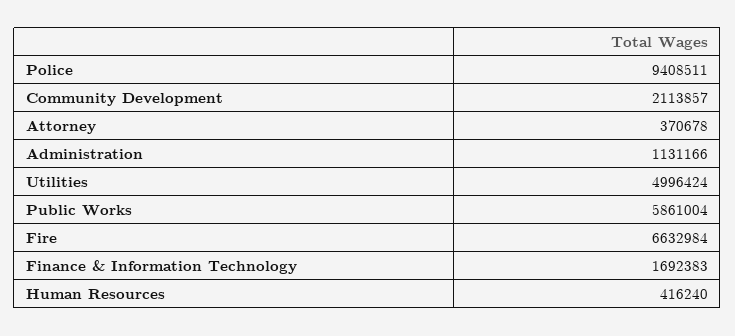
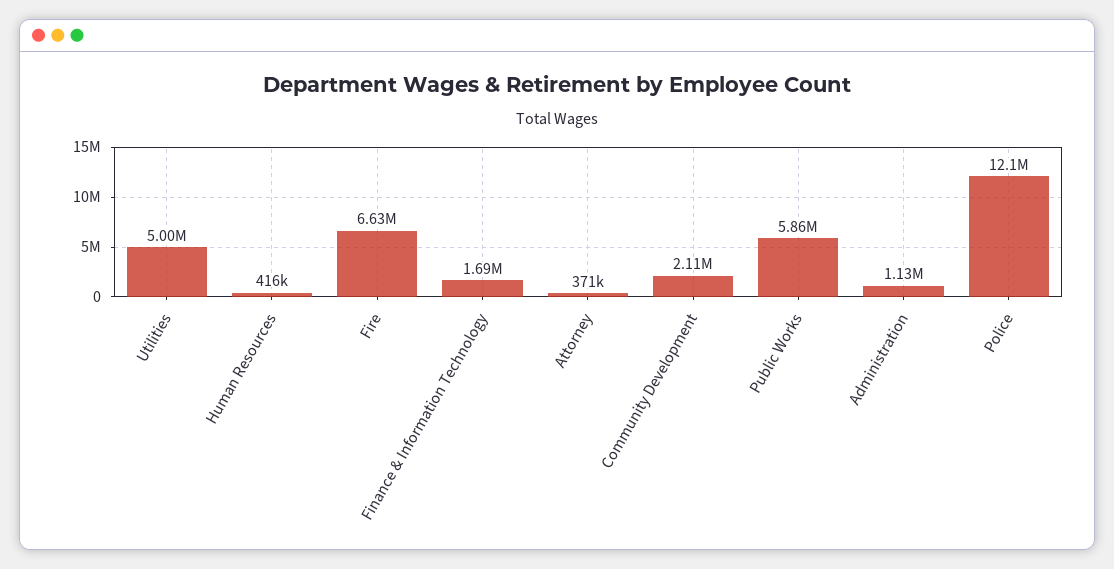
Police: 9408511 -> 12100000

